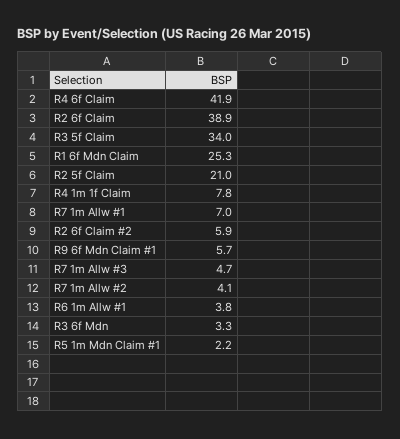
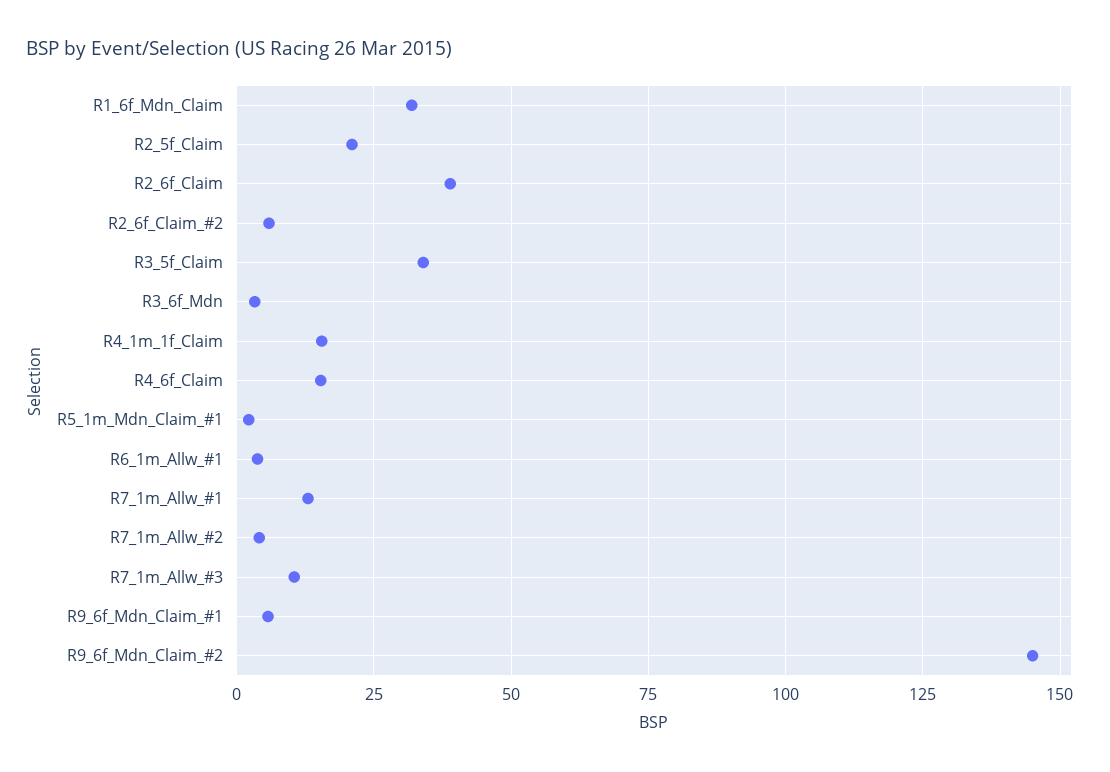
R4 6f Claim: 41.9 -> 15
R1 6f Mdn Claim: 25.3 -> 32.5
R4 1m 1f Claim: 7.8 -> 15
R7 1m Allw #1: 7 -> 12.5
R7 1m Allw #3: 4.7 -> 10
R9_6f_Mdn_Claim_#2: none -> 145

